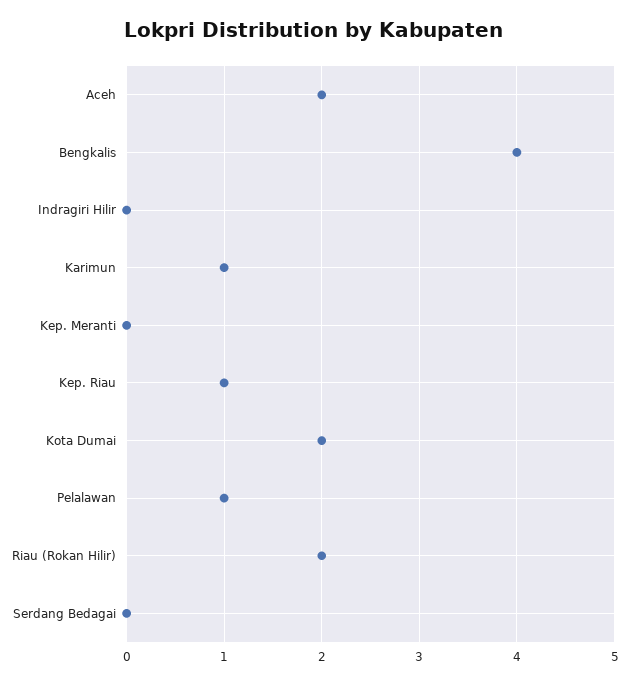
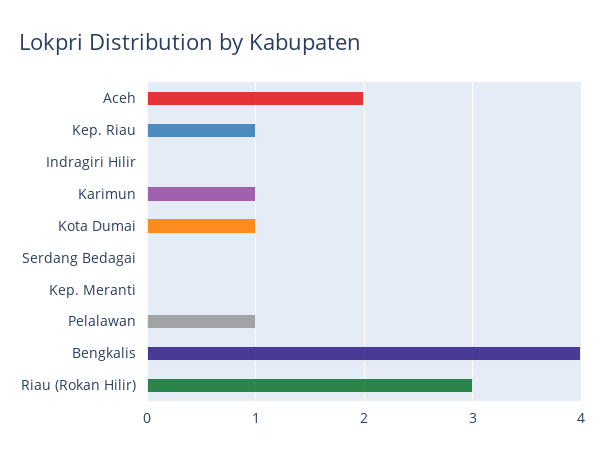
Kota Dumai: 2 -> 1
Riau (Rokan Hilir): 2 -> 3

